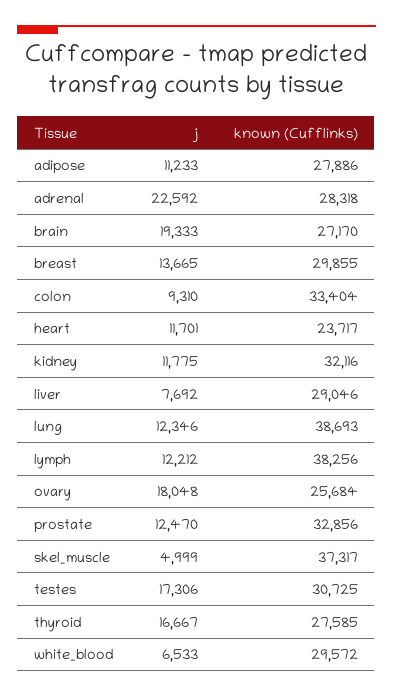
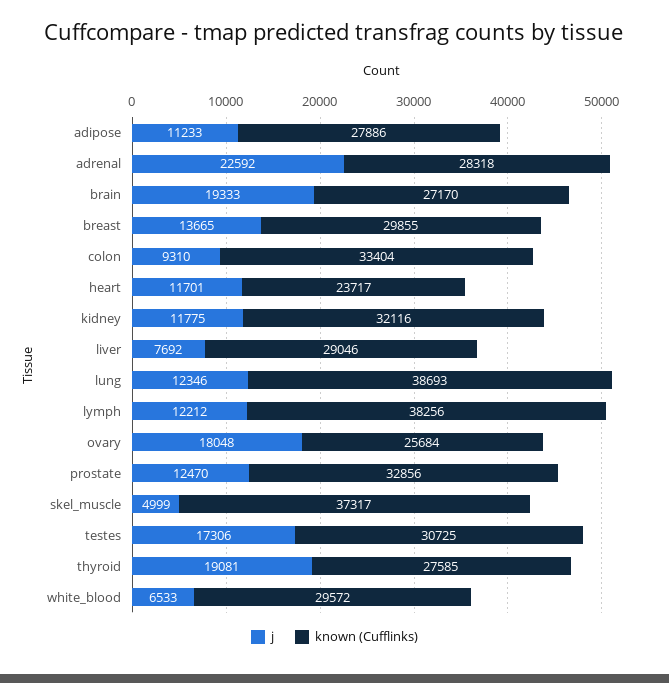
j, thyroid: 16667 -> 19081

